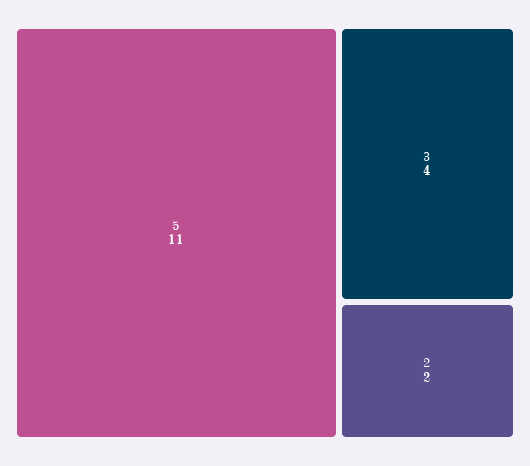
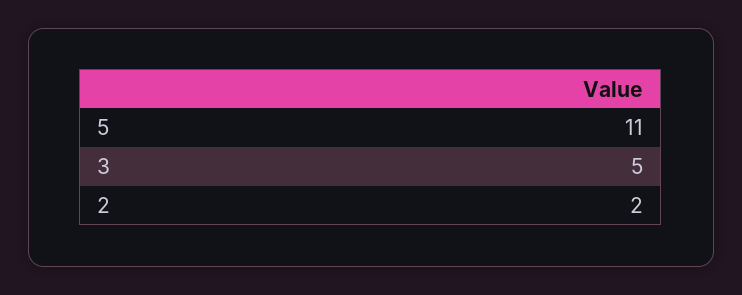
3: 4 -> 5

